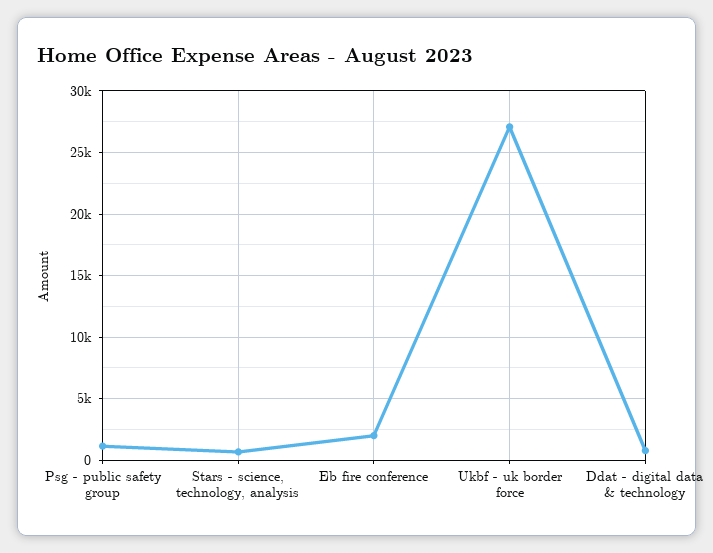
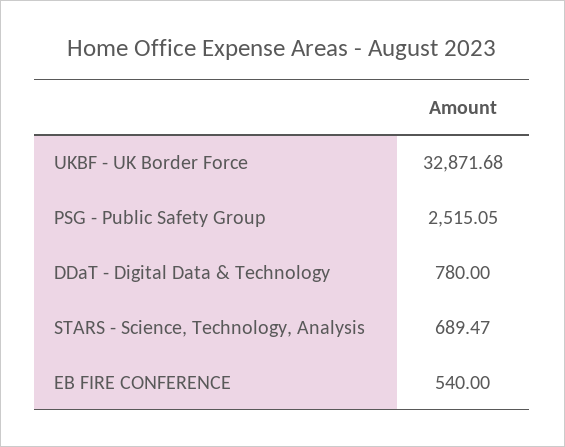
Psg - public safety group: 1000 -> 2515.05
Eb fire conference: 2000 -> 540
Ukbf - uk border force: 27000 -> 32871.68

